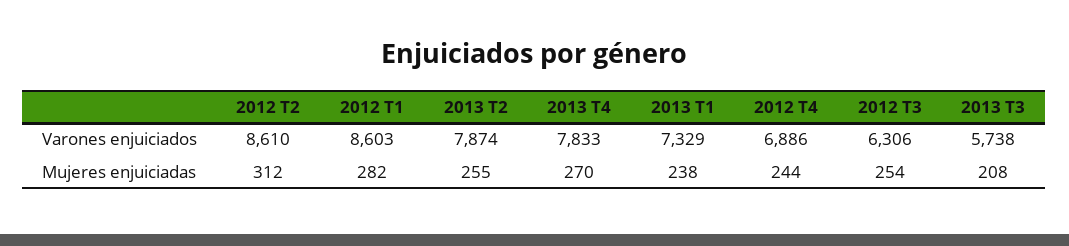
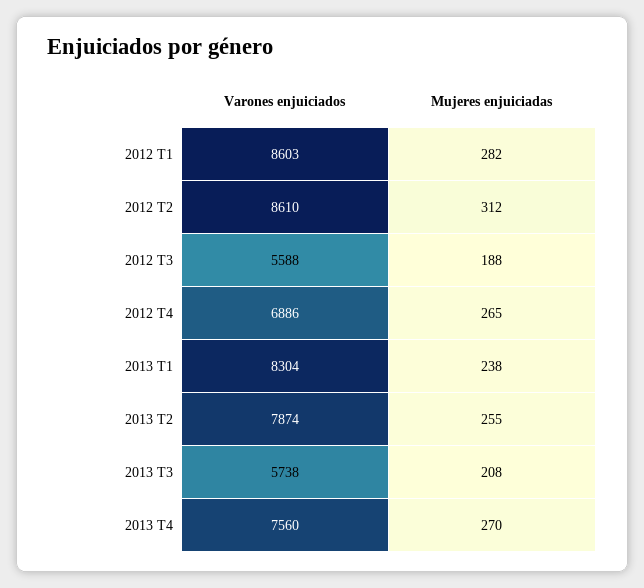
2013 T4, Varones enjuiciados: 7833 -> 7560
2013 T1, Varones enjuiciados: 7329 -> 8304
2012 T3, Varones enjuiciados: 6306 -> 5588
2012 T4, Mujeres enjuiciadas: 244 -> 265
2012 T3, Mujeres enjuiciadas: 254 -> 188

